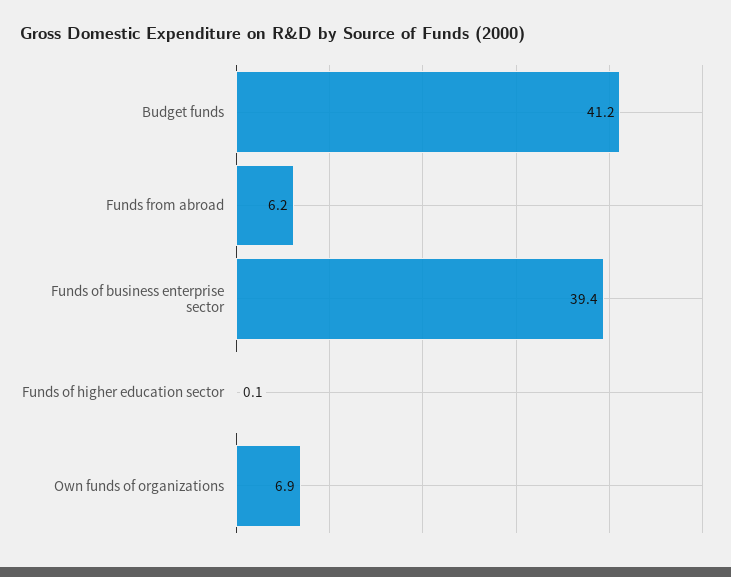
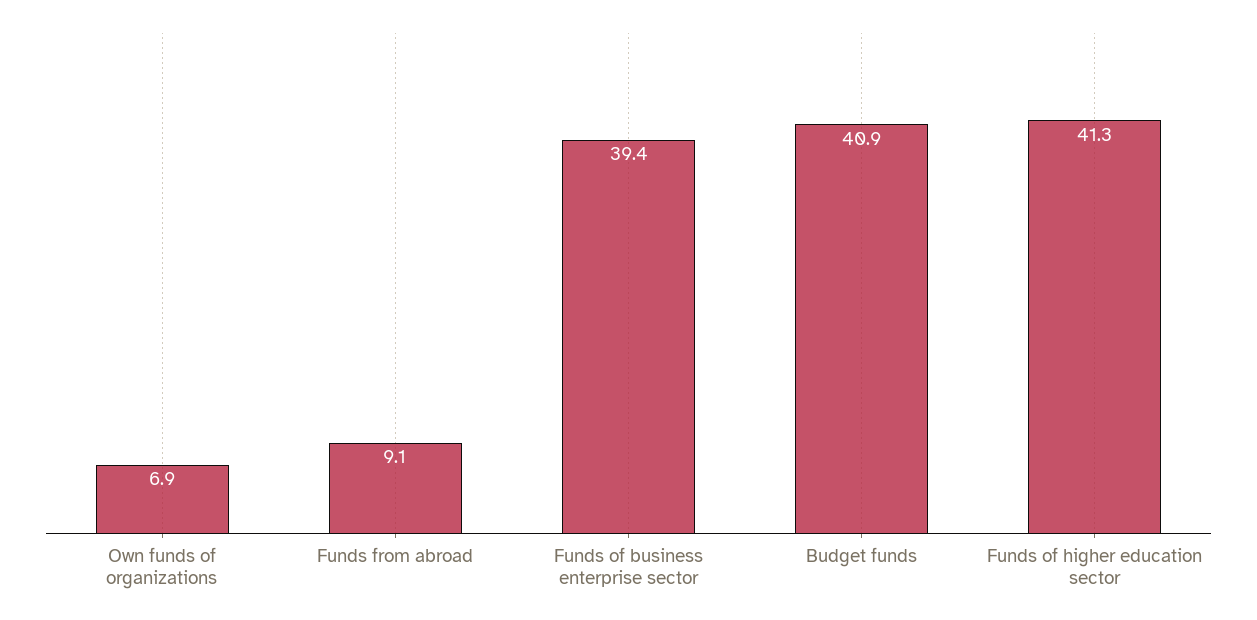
Budget funds: 41.2 -> 40.9
Funds from abroad: 6.2 -> 9.1
Funds of higher education sector: 0.1 -> 41.3

